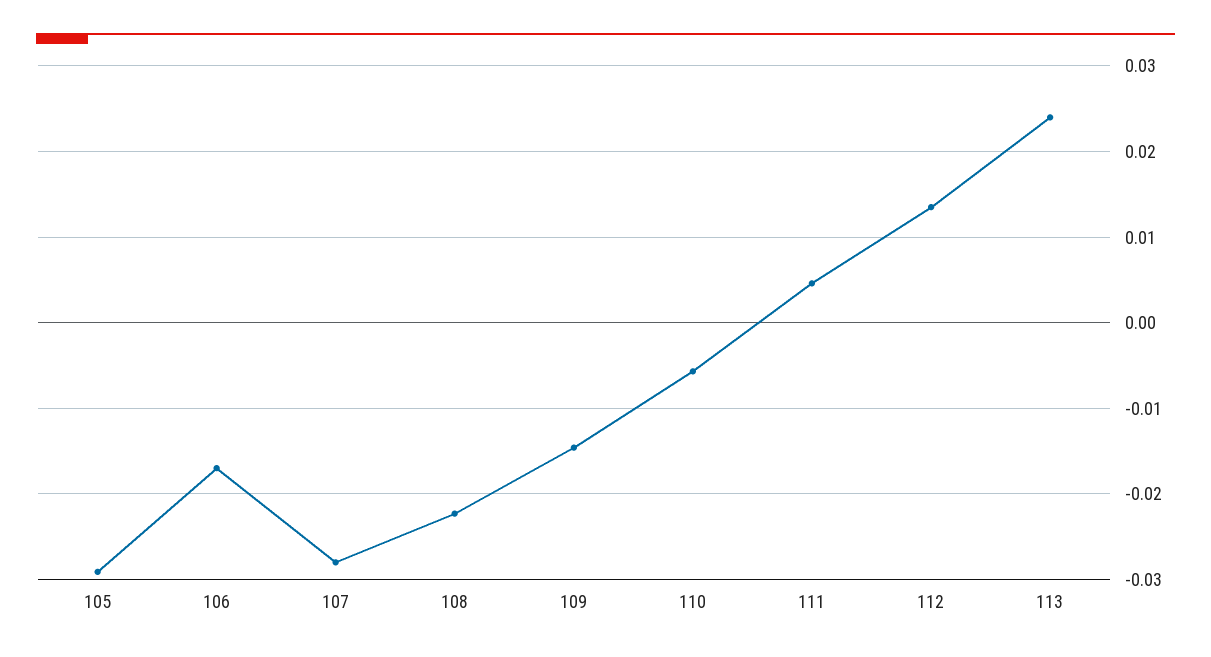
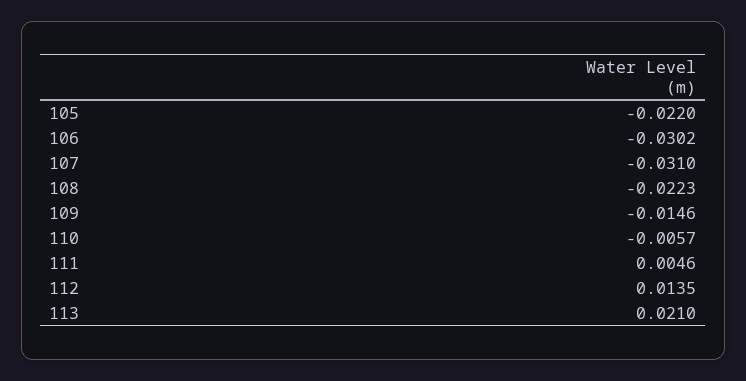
105: -0.029 -> -0.022
106: -0.017 -> -0.0302
107: -0.028 -> -0.031
113: 0.024 -> 0.021

